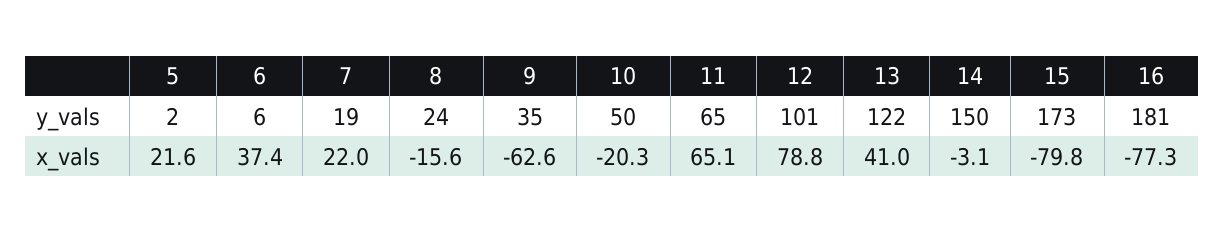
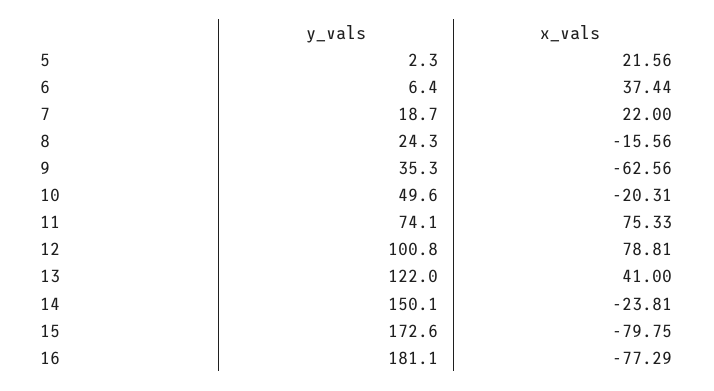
11, y_vals: 65 -> 74.1
11, x_vals: 65.1 -> 75.33
14, x_vals: -3.1 -> -23.81

